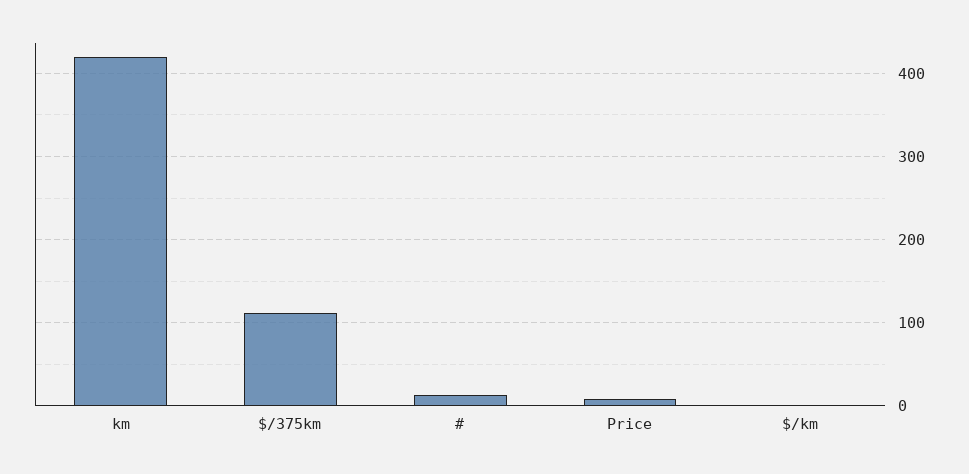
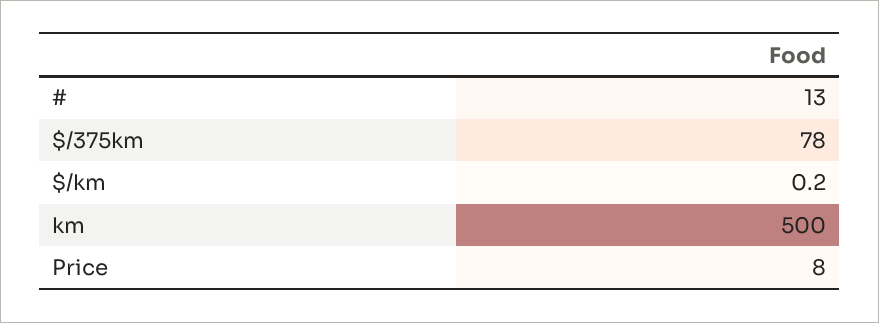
km: 420 -> 500
$/375km: 110 -> 78

